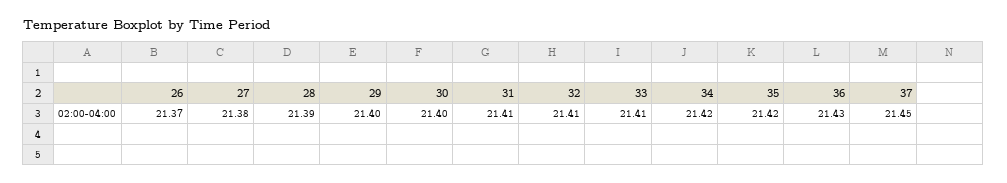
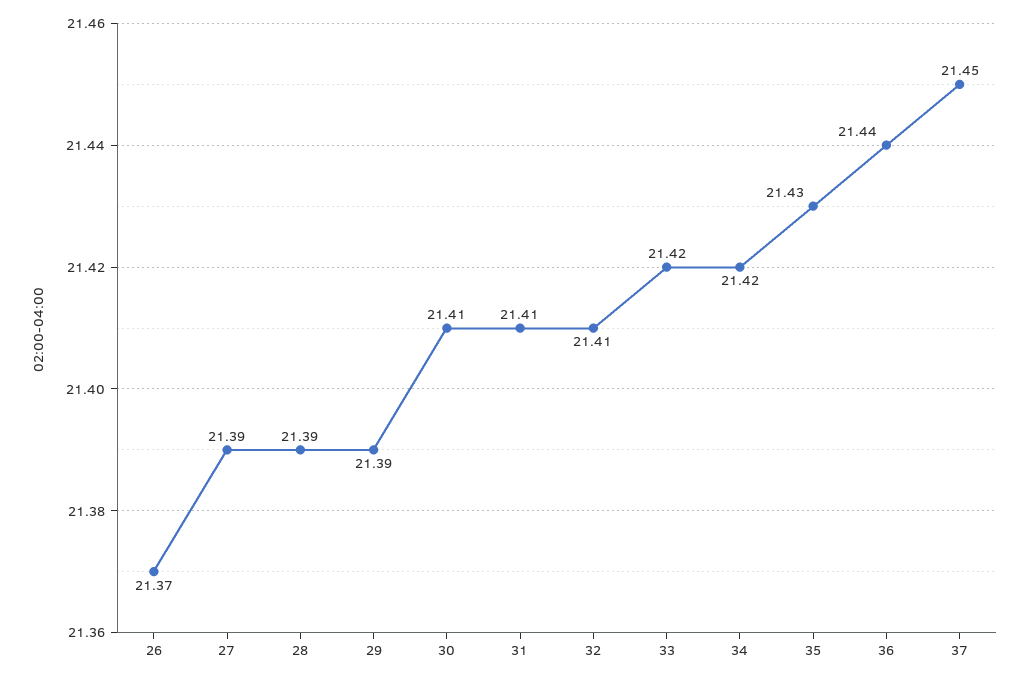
27: 21.38 -> 21.39
29: 21.4 -> 21.39
30: 21.4 -> 21.41
33: 21.41 -> 21.42
35: 21.42 -> 21.43
36: 21.43 -> 21.44

